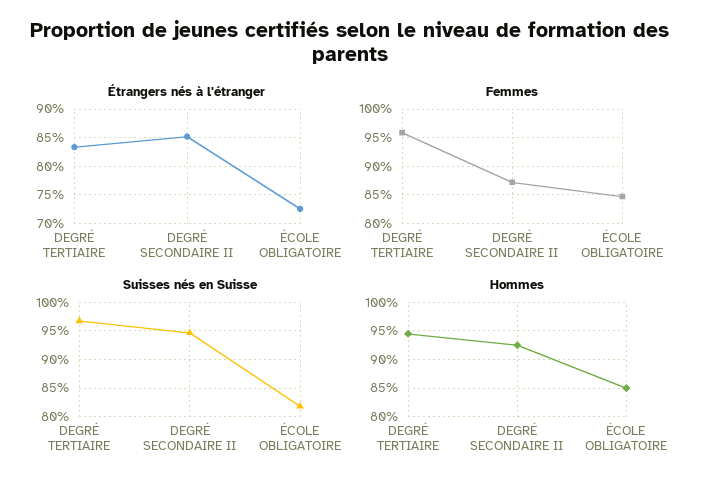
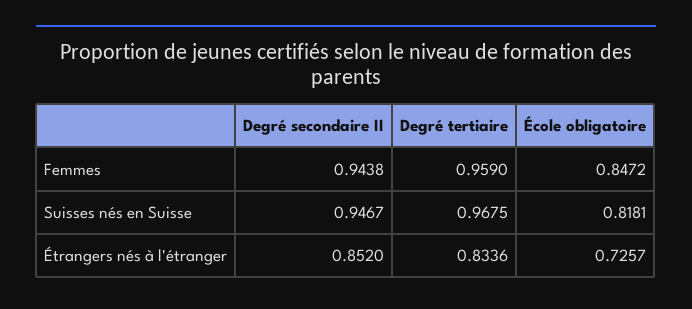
Femmes, DEGRÉ SECONDAIRE II: 0.875 -> 0.9438
Hommes, DEGRÉ TERTIAIRE: 0.95 -> none
Hommes, DEGRÉ SECONDAIRE II: 0.925 -> none
Hommes, ÉCOLE OBLIGATOIRE: 0.85 -> none

